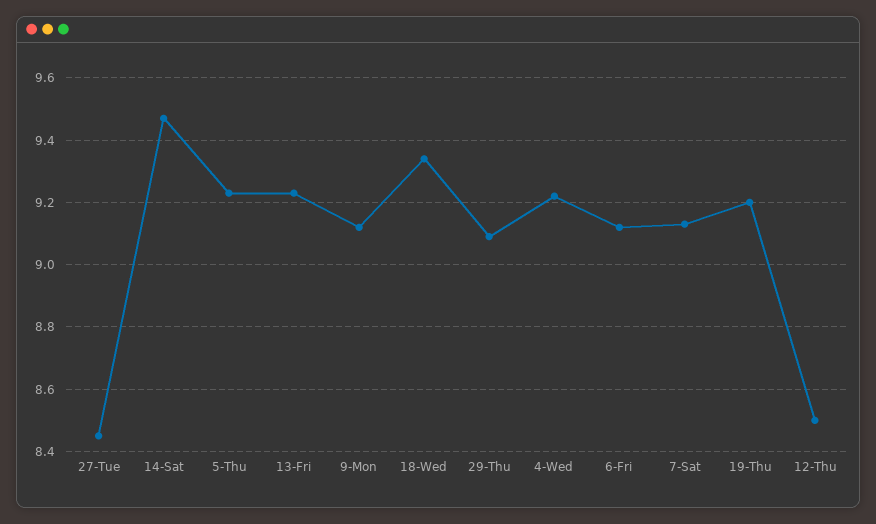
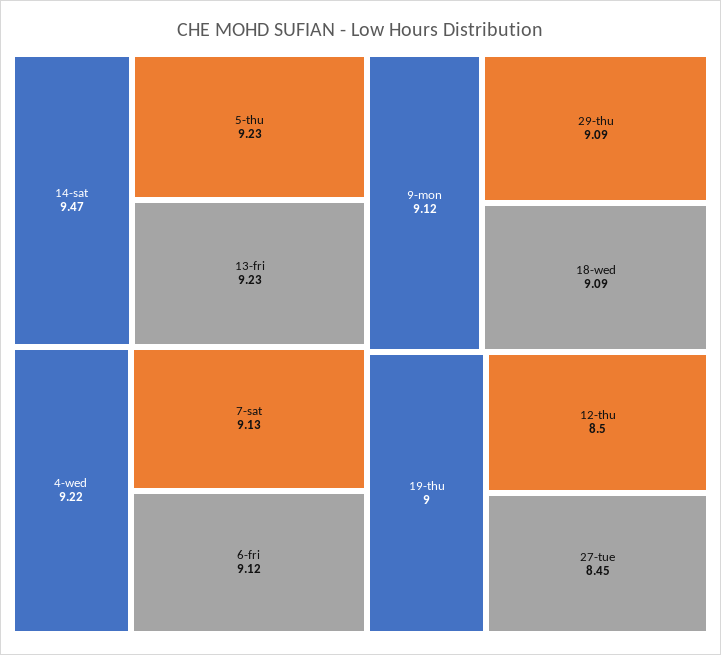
18-Wed: 9.35 -> 9.09
19-Thu: 9.2 -> 9

